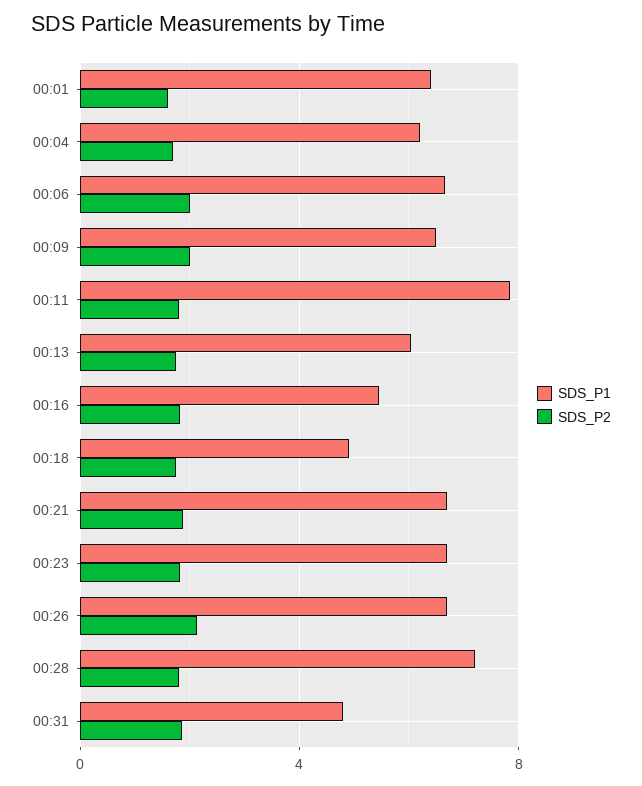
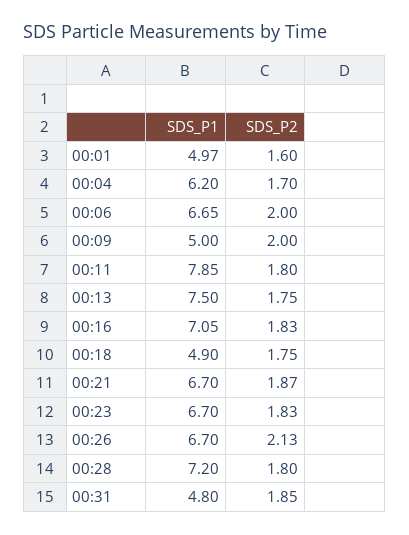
SDS_P1, 00:01: 6.5 -> 4.97
SDS_P1, 00:09: 6.5 -> 5
SDS_P1, 00:13: 6 -> 7.5
SDS_P1, 00:16: 5.5 -> 7.05

